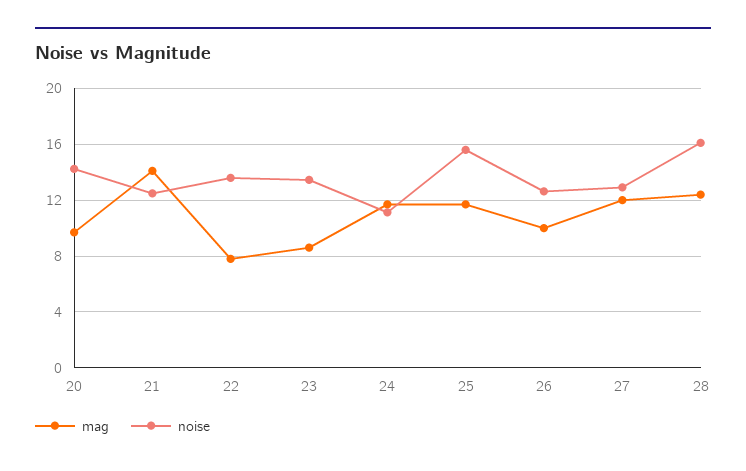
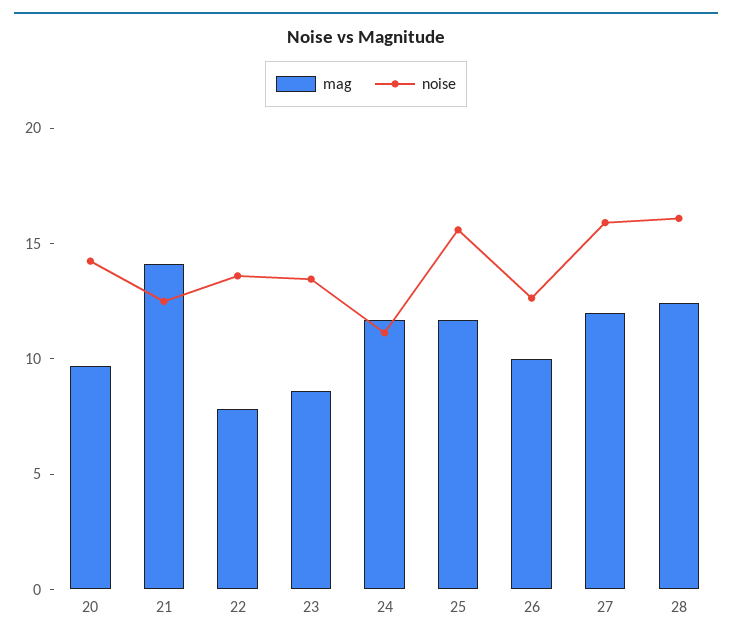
noise, 27: 13 -> 16

